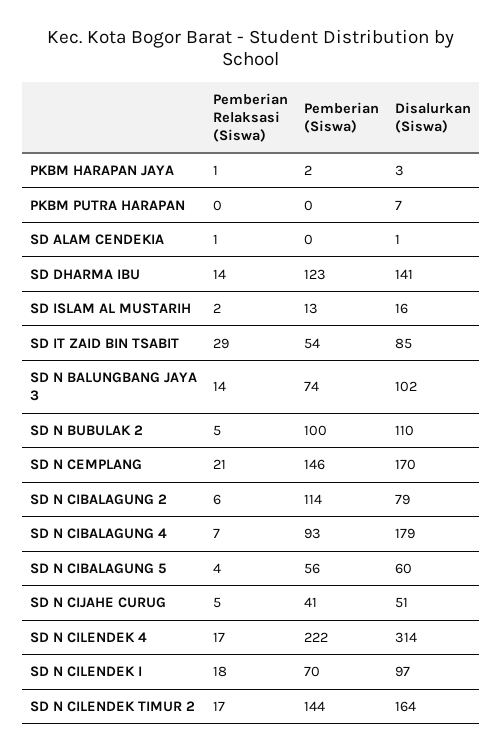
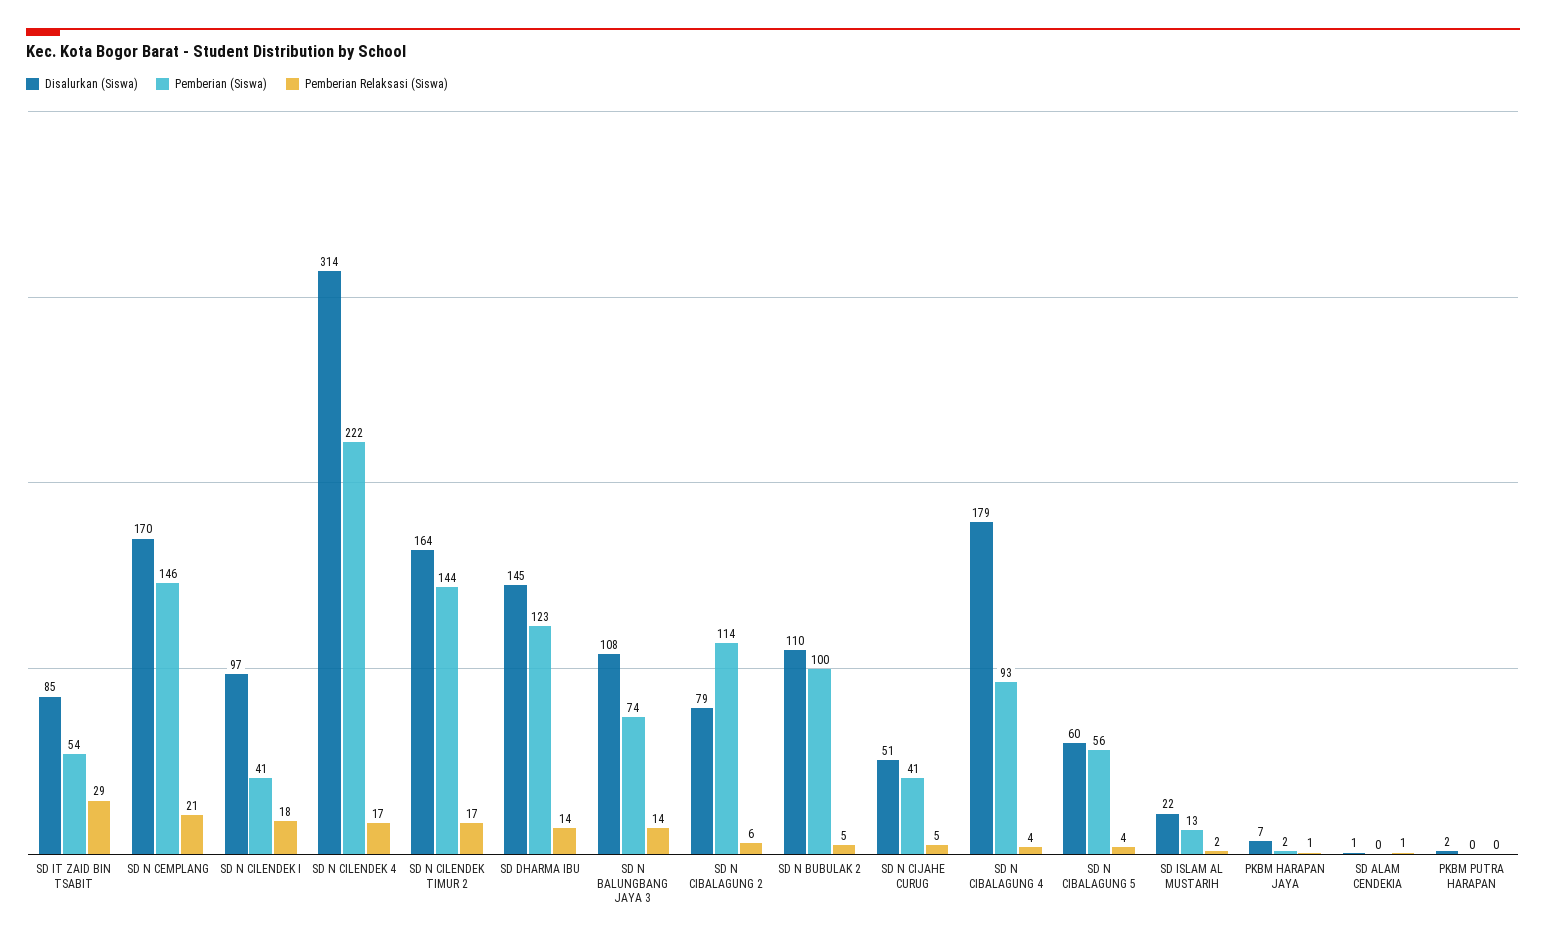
Disalurkan (Siswa), PKBM HARAPAN JAYA: 3 -> 7
Disalurkan (Siswa), PKBM PUTRA HARAPAN: 7 -> 2
Disalurkan (Siswa), SD DHARMA IBU: 141 -> 145
Disalurkan (Siswa), SD ISLAM AL MUSTARIH: 16 -> 22
Disalurkan (Siswa), SD N BALUNGBANG JAYA 3: 102 -> 108
Pemberian Relaksasi (Siswa), SD N CIBALAGUNG 4: 7 -> 4
Pemberian (Siswa), SD N CILENDEK I: 70 -> 41

